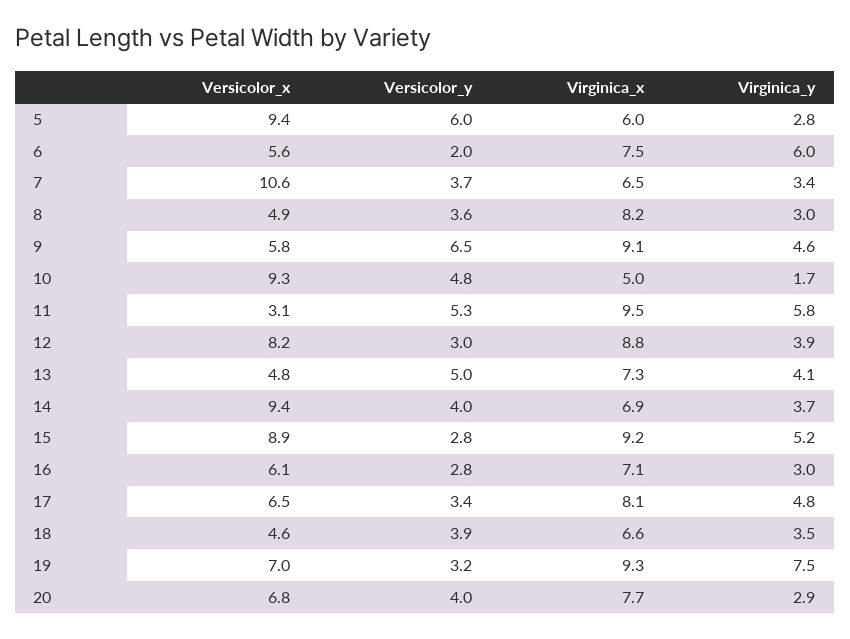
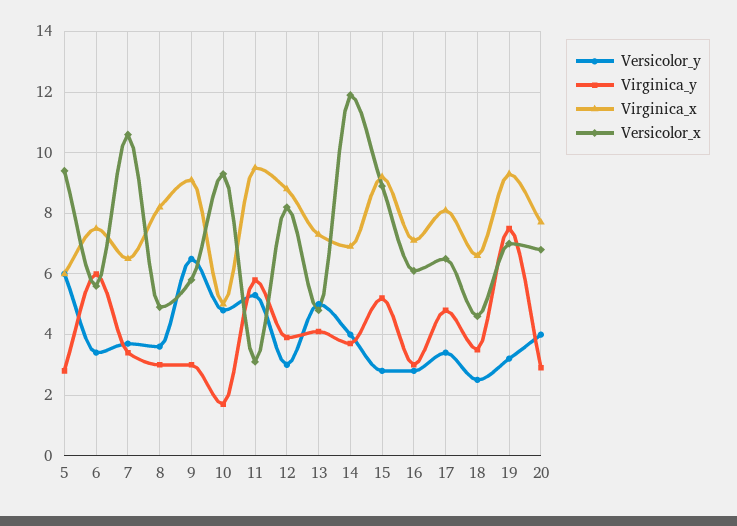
Versicolor_y, 6: 2 -> 3.5
Virginica_y, 9: 4.6 -> 3
Versicolor_x, 14: 9.4 -> 12
Versicolor_y, 18: 3.9 -> 2.5

